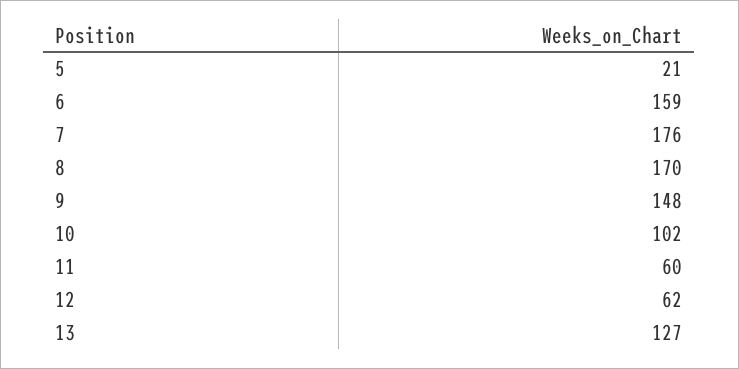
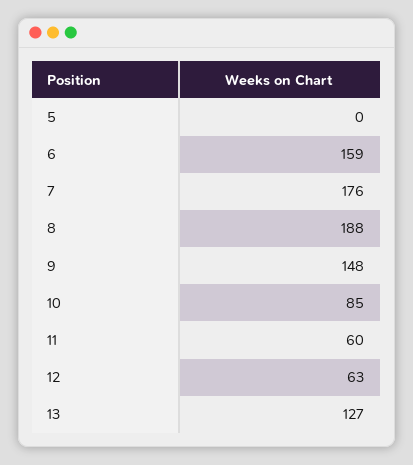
5: 21 -> 0
8: 170 -> 188
10: 102 -> 85
12: 62 -> 63

